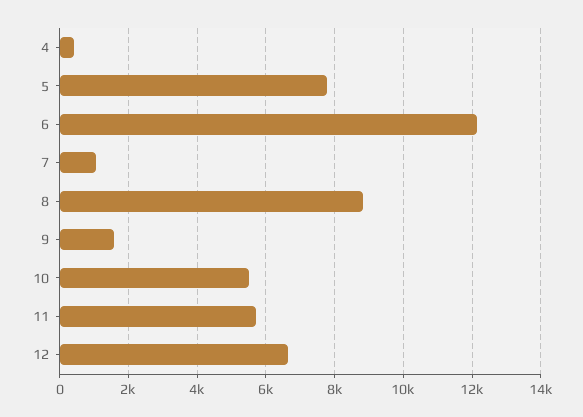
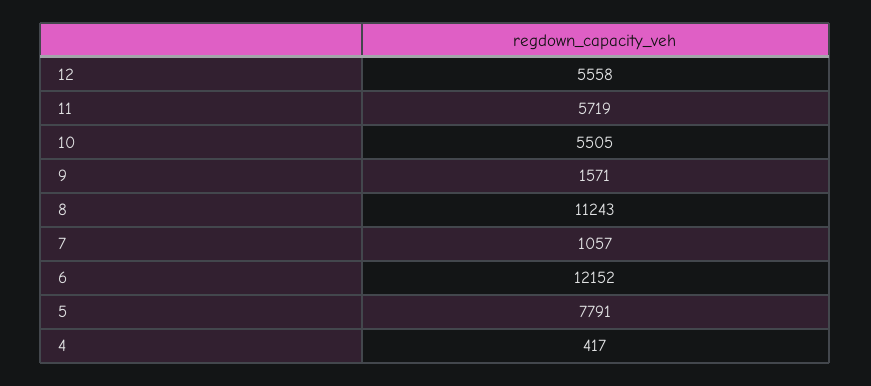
8: 8800 -> 11243
12: 6600 -> 5558

